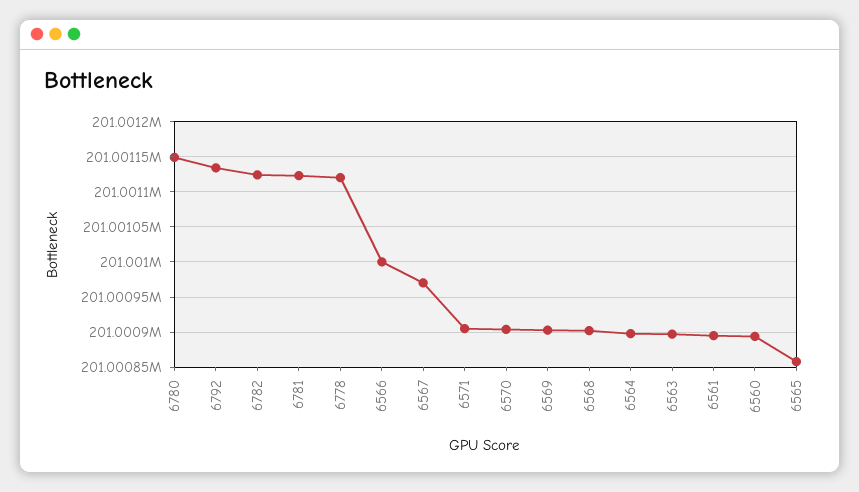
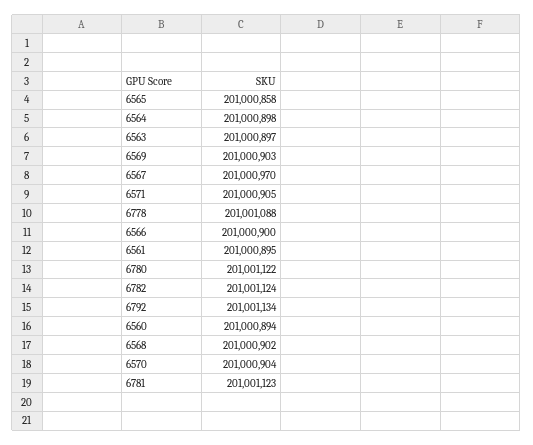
6780: 201001150 -> 201001122
6778: 201001120 -> 201001088
6566: 201001000 -> 201000900

